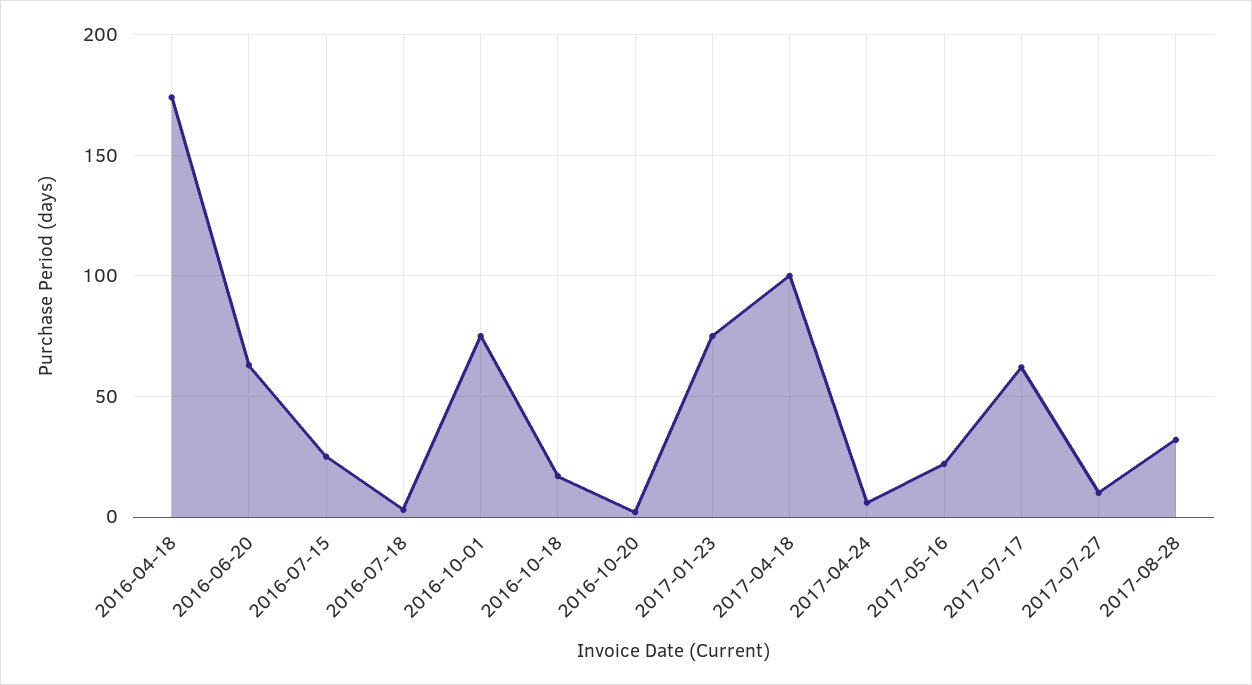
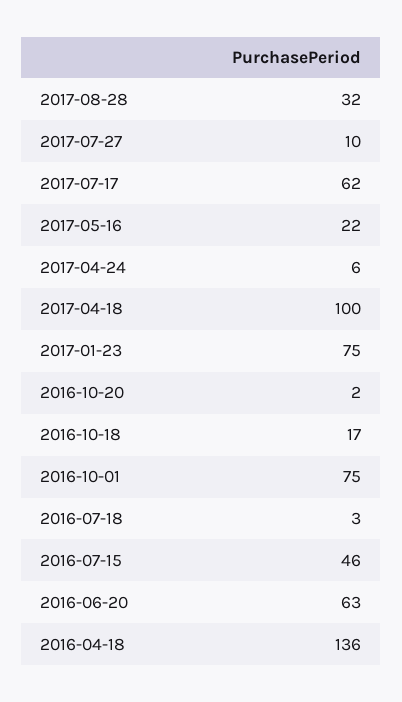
2016-04-18: 175 -> 136
2016-07-15: 25 -> 46

